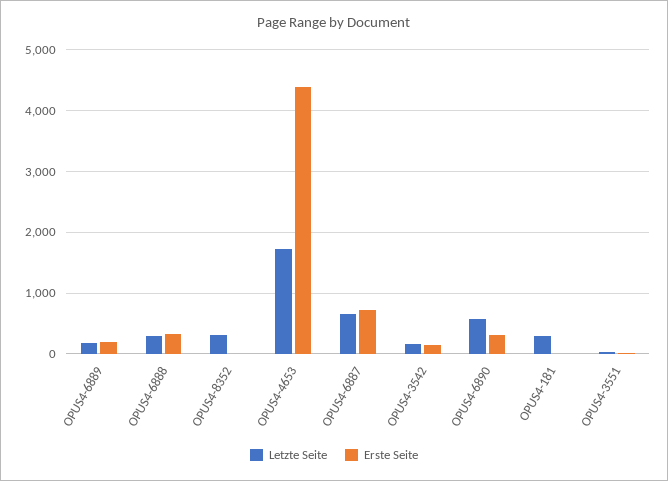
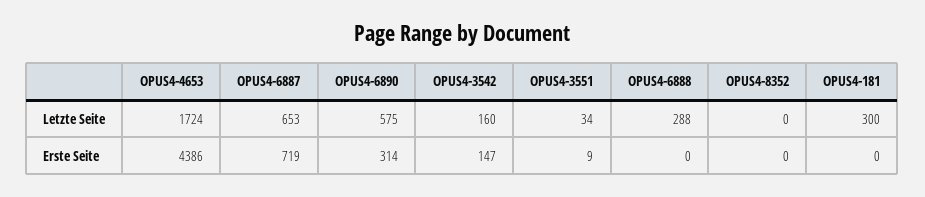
Letzte Seite, OPUS4-6889: 200 -> none
Erste Seite, OPUS4-6889: 200 -> none
Erste Seite, OPUS4-6888: 300 -> 0
Letzte Seite, OPUS4-8352: 300 -> 0

